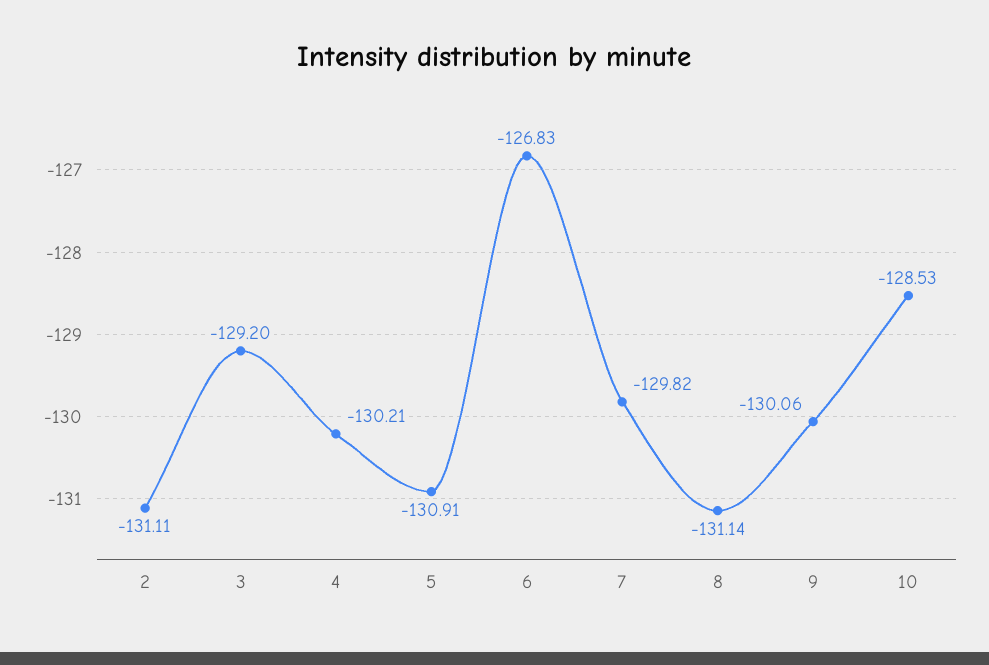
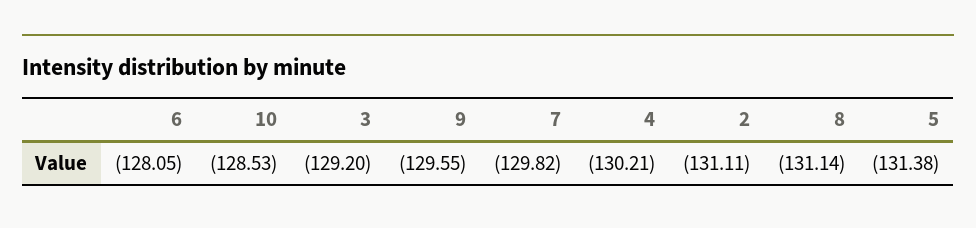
5: -130.91 -> -131.38
6: -126.83 -> -128.05
9: -130.06 -> -129.55

